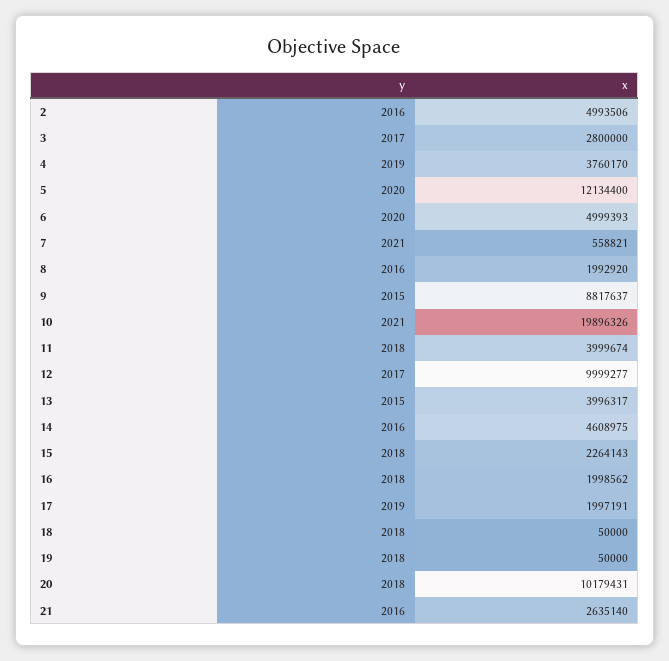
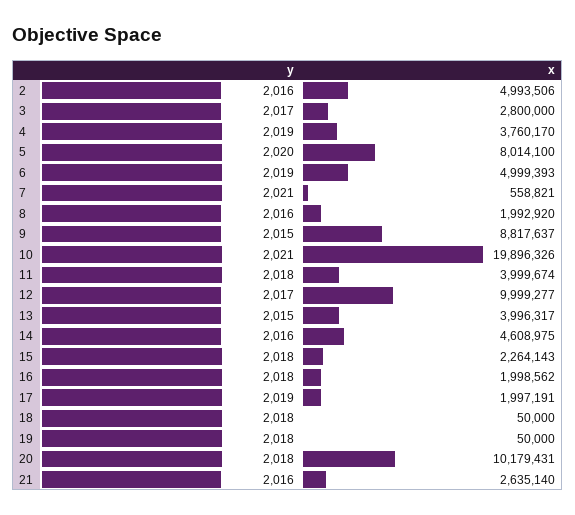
x, 5: 12134400 -> 8014100
y, 6: 2020 -> 2019

